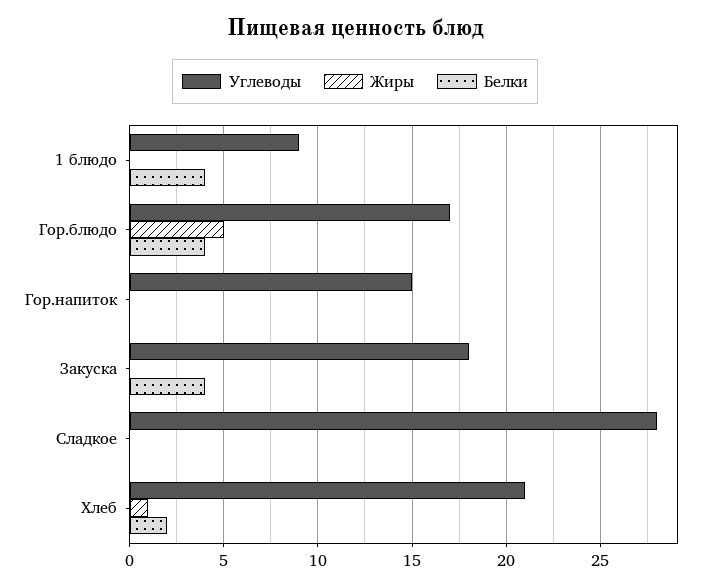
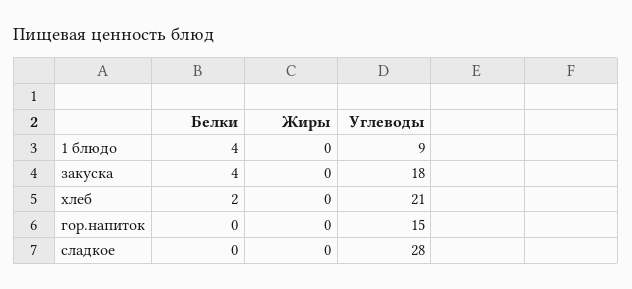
Углеводы, Гор.блюдо: 17 -> none
Жиры, Гор.блюдо: 5 -> none
Белки, Гор.блюдо: 4 -> none
Жиры, Хлеб: 1 -> 0

